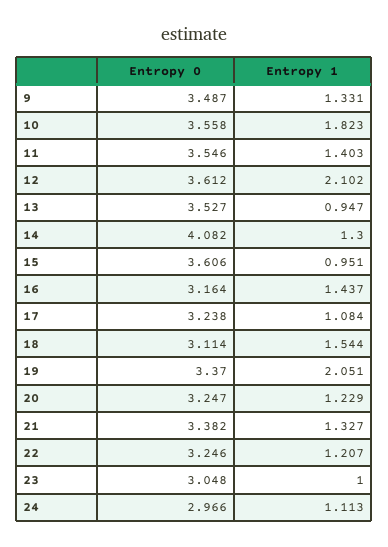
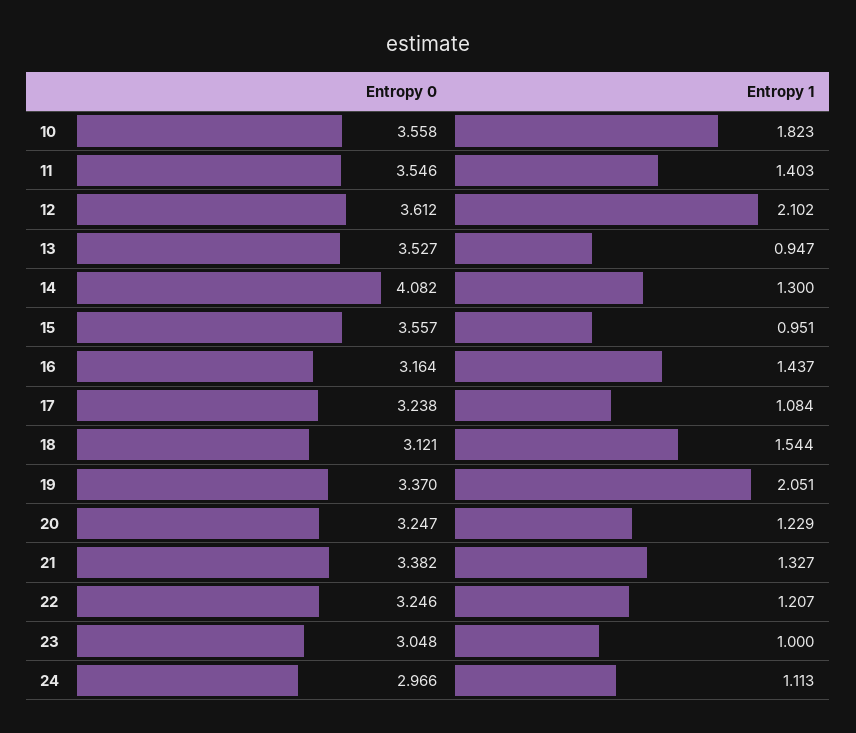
Entropy 0, 9: 3.487 -> none
Entropy 1, 9: 1.331 -> none
Entropy 0, 15: 3.606 -> 3.557
Entropy 0, 18: 3.114 -> 3.121

